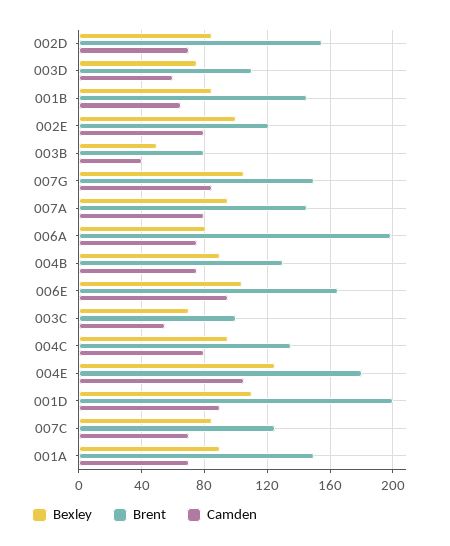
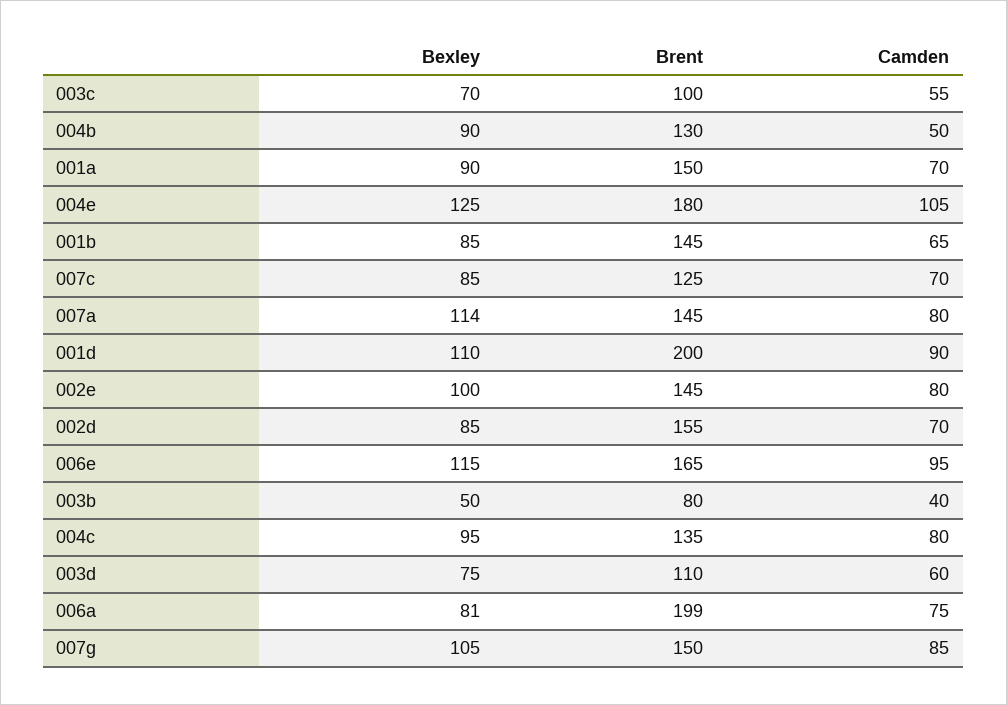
Brent, 002E: 120 -> 145
Bexley, 007A: 95 -> 114
Camden, 004B: 75 -> 50
Bexley, 006E: 105 -> 115

